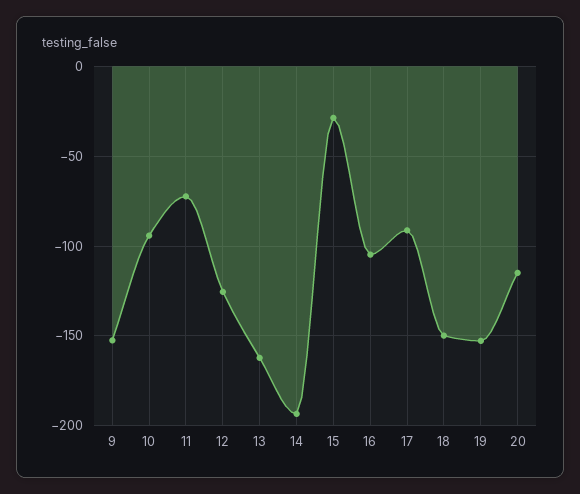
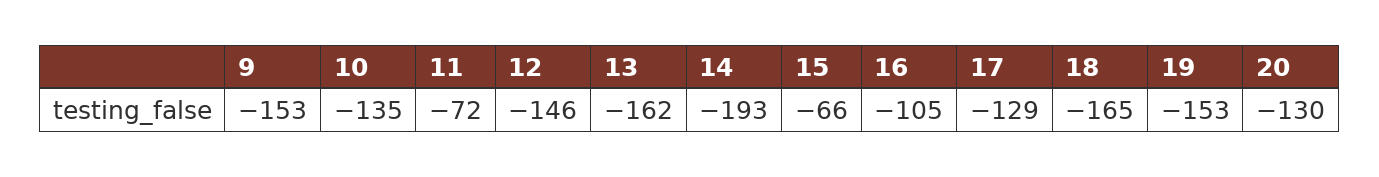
10: -95 -> -135
12: -125 -> -146
15: -30 -> -66
17: -90 -> -129
18: -150 -> -165
20: -115 -> -130

